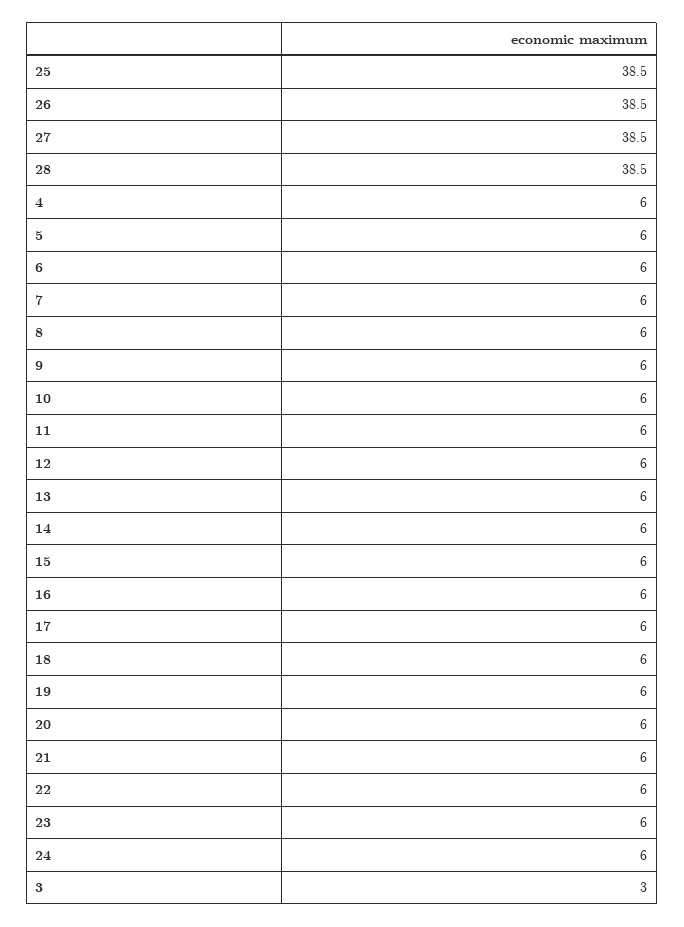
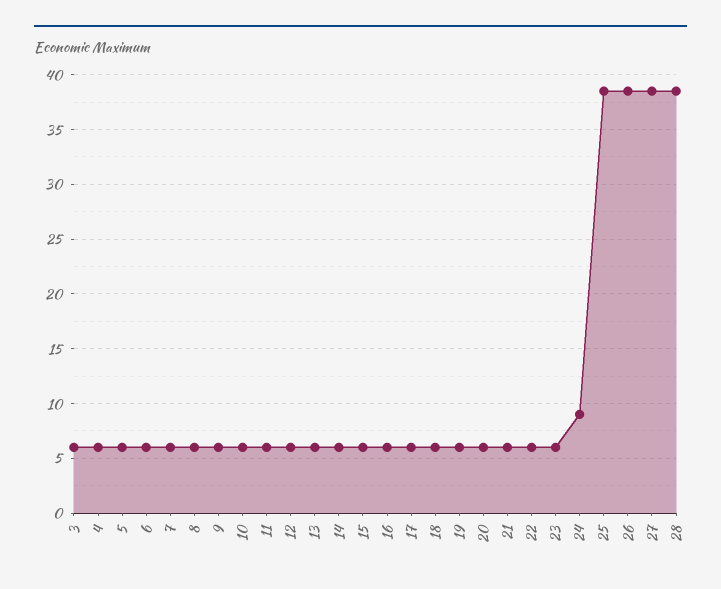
24: 6 -> 9
3: 3 -> 6

